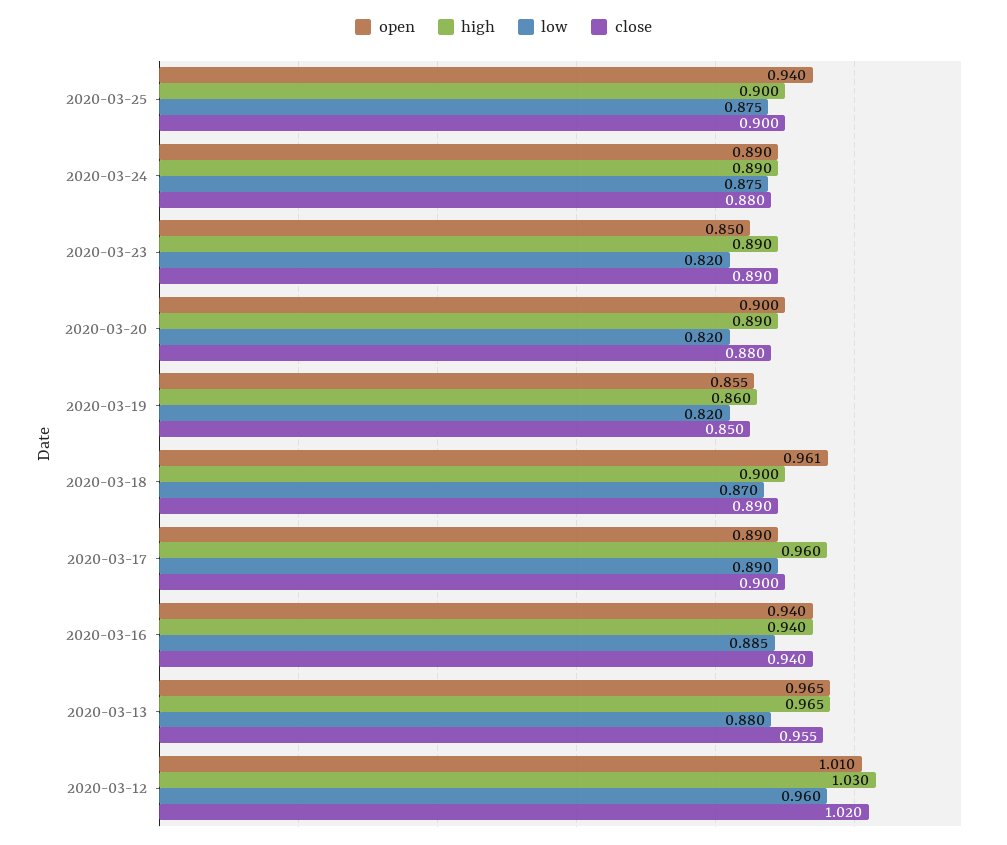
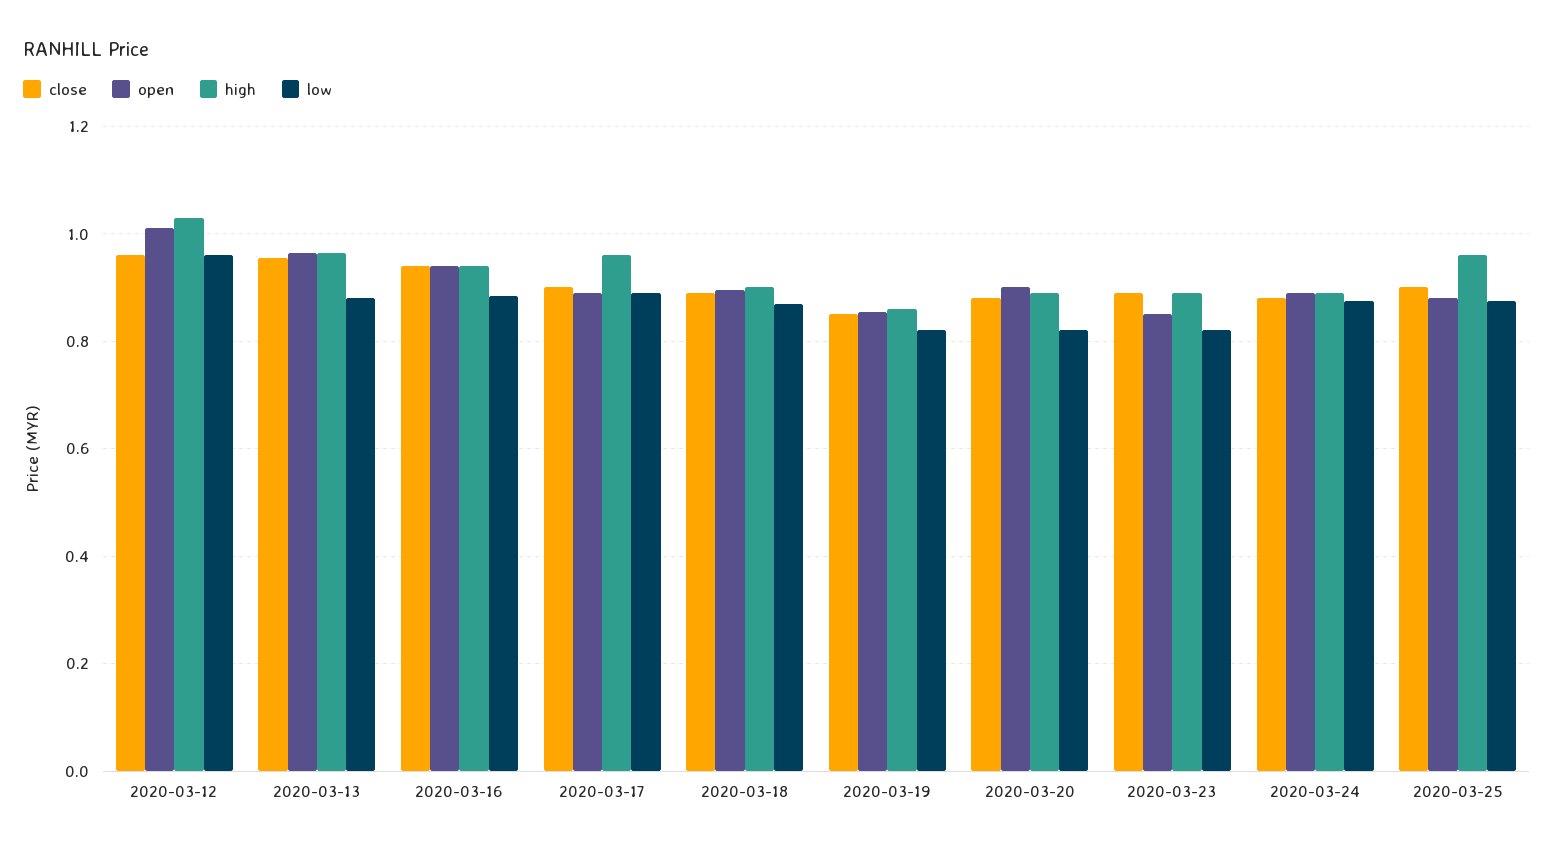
open, 2020-03-25: 0.94 -> 0.88
high, 2020-03-25: 0.9 -> 0.96
open, 2020-03-18: 0.961 -> 0.9
close, 2020-03-12: 1.02 -> 0.96

